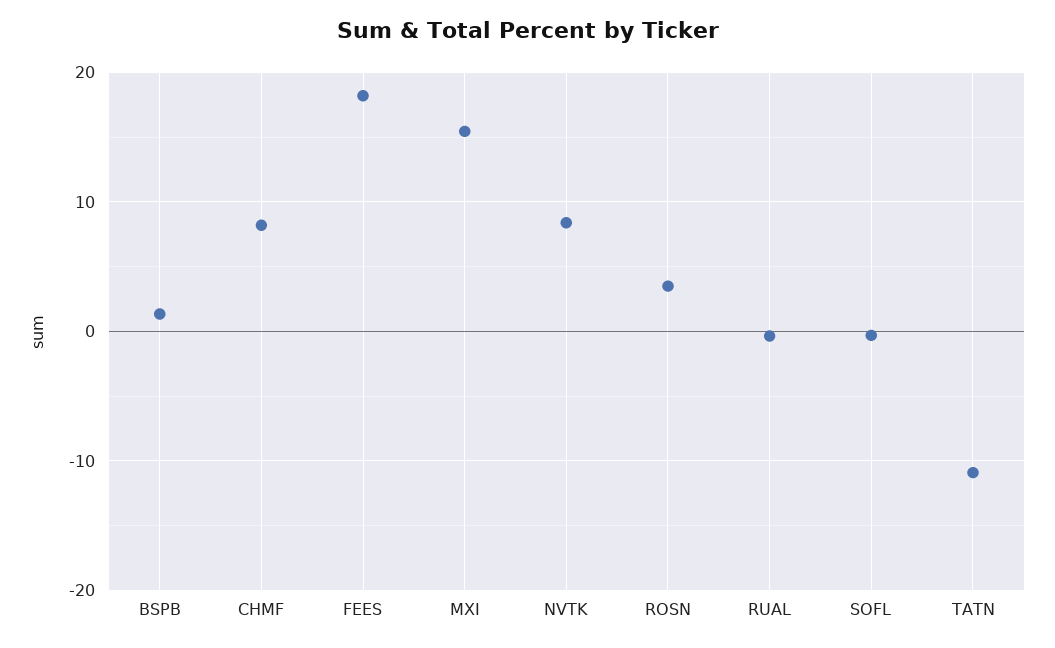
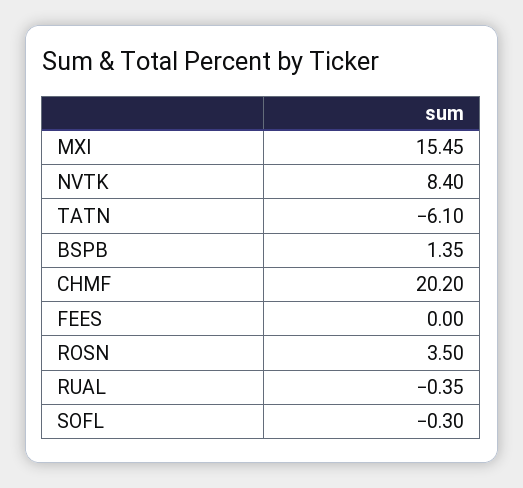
CHMF: 8 -> 20.2
FEES: 18 -> 0
TATN: -11 -> -6.1

